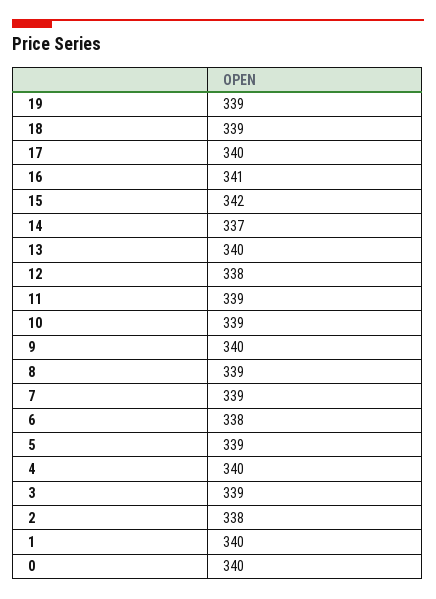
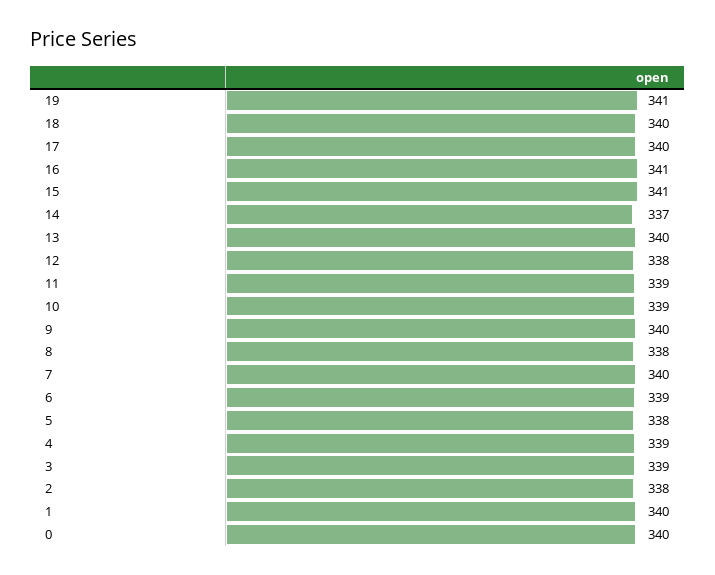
19: 339 -> 341
18: 339 -> 340
15: 342 -> 341
8: 339 -> 338
7: 339 -> 340
6: 338 -> 339
5: 339 -> 338
4: 340 -> 339

